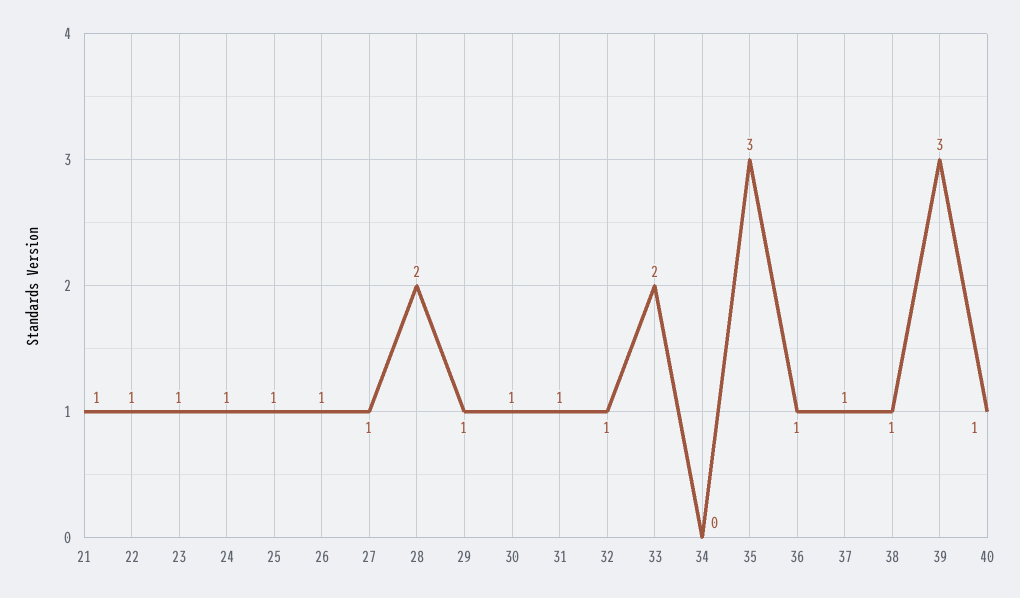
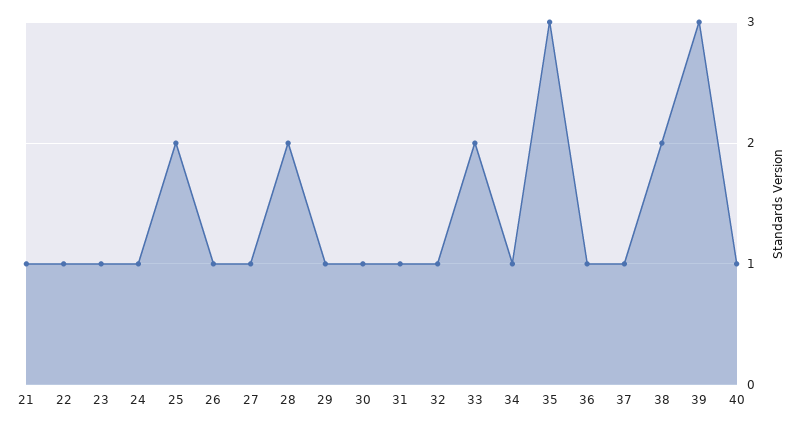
25: 1 -> 2
34: 0 -> 1
38: 1 -> 2

